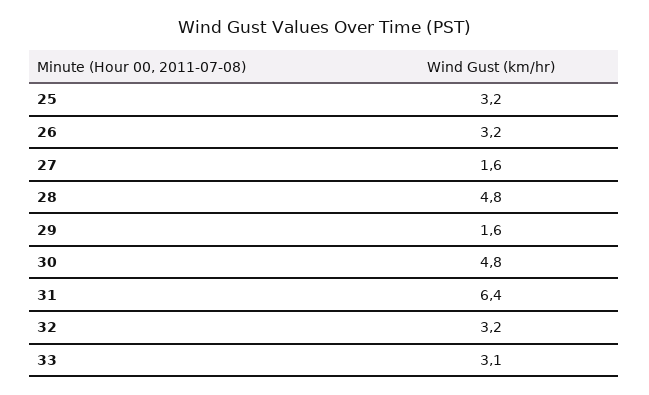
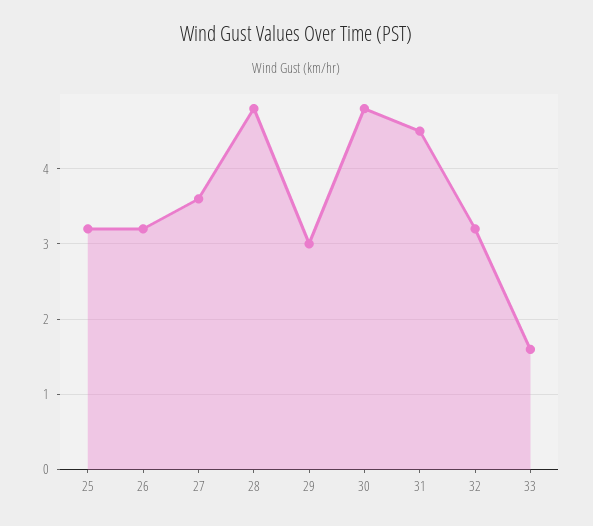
27: 1.6 -> 3.6
29: 1.6 -> 3
31: 6.4 -> 4.5
33: 3.1 -> 1.6

